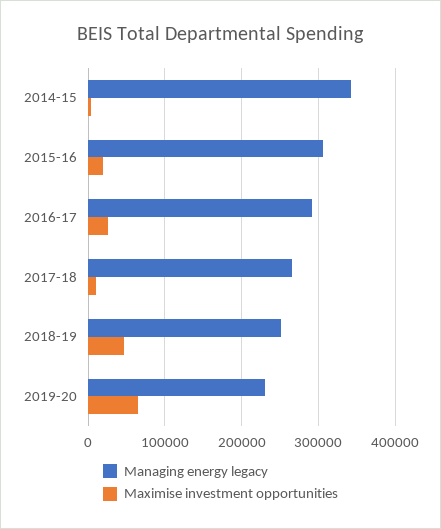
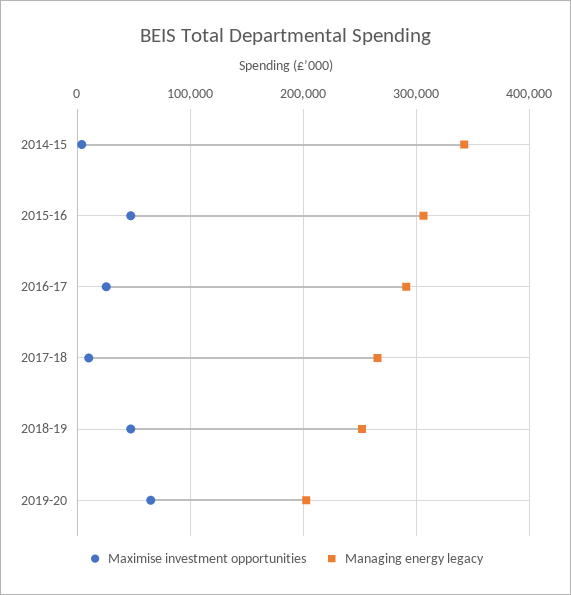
Maximise investment opportunities, 2015-16: 20000 -> 50000
Managing energy legacy, 2019-20: 230000 -> 200000

